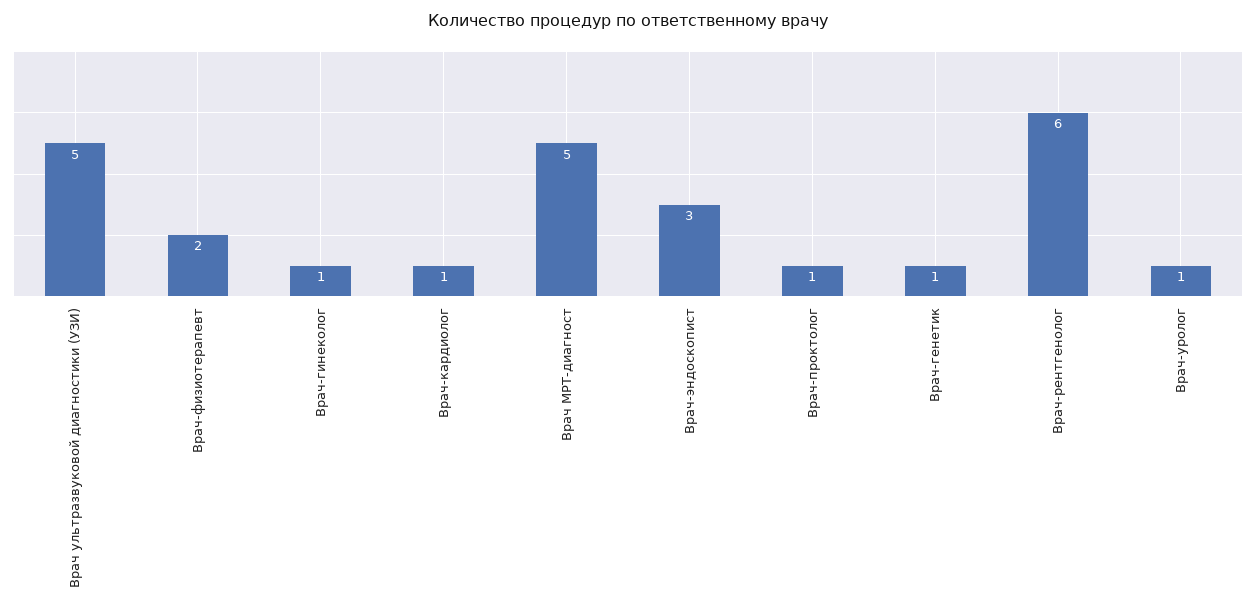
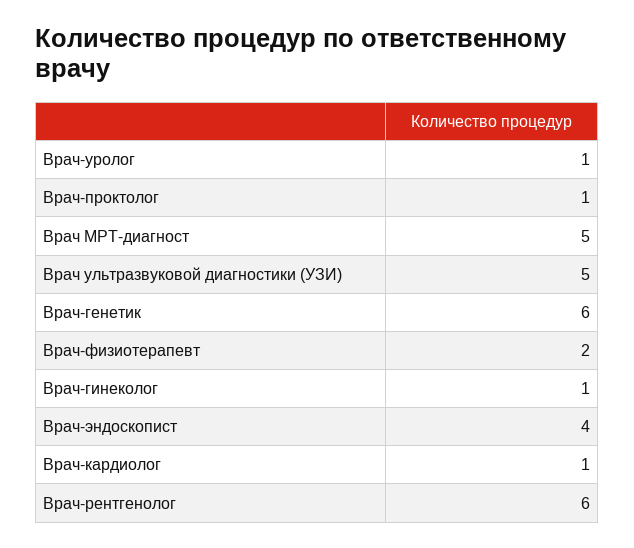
Врач-эндоскопист: 3 -> 4
Врач-генетик: 1 -> 6

